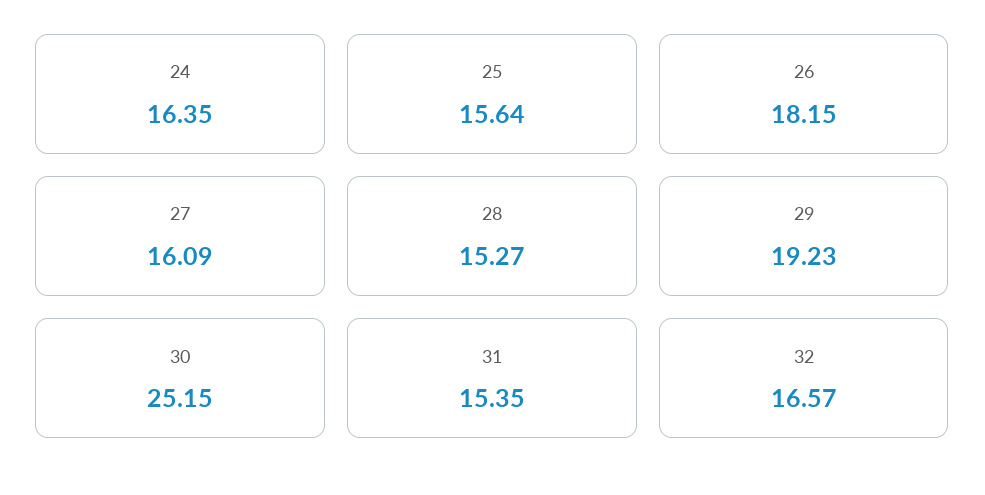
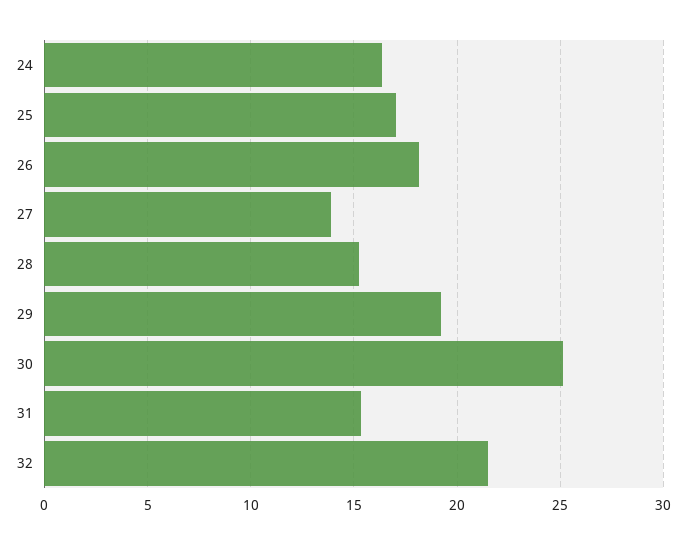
25: 15.64 -> 17
27: 16.09 -> 14
32: 16.57 -> 21.5

